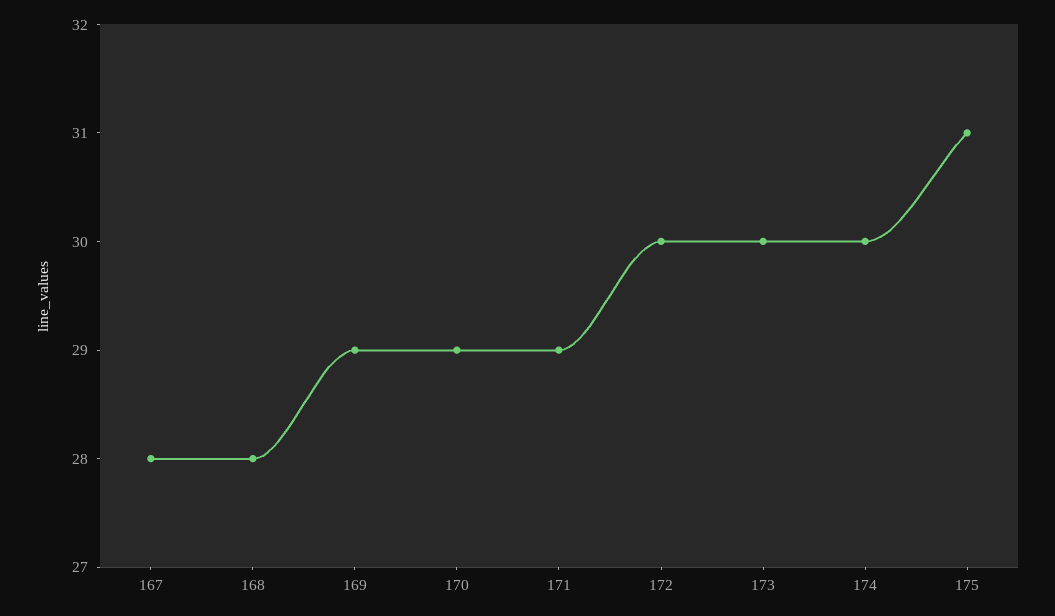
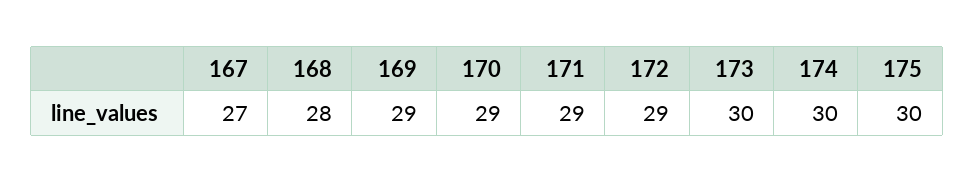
167: 28 -> 27
172: 30 -> 29
175: 31 -> 30

